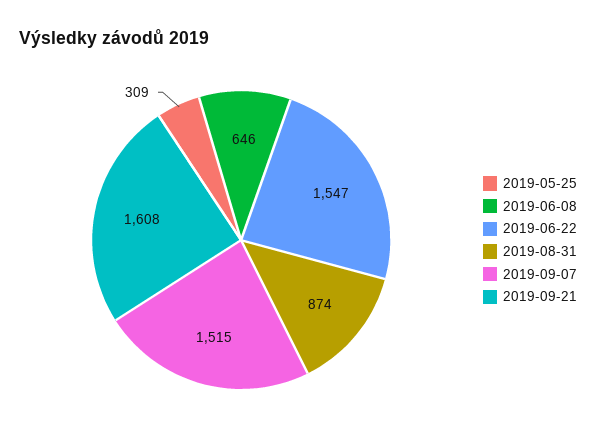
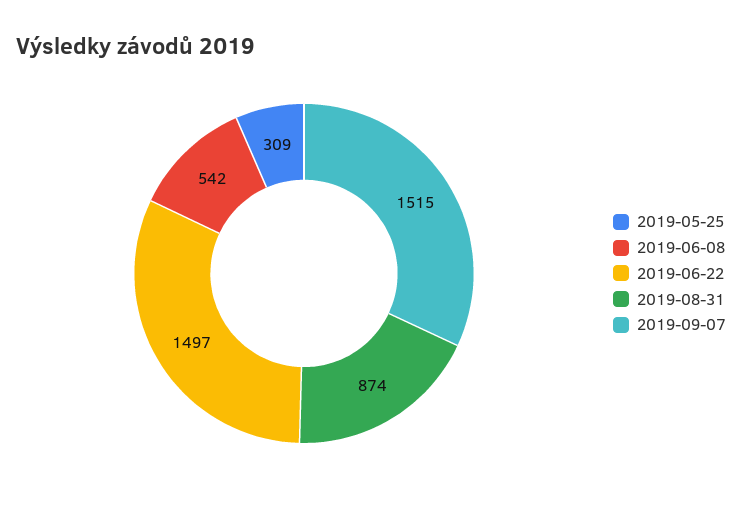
2019-06-08: 646 -> 542
2019-06-22: 1547 -> 1497
2019-09-21: 1608 -> none

